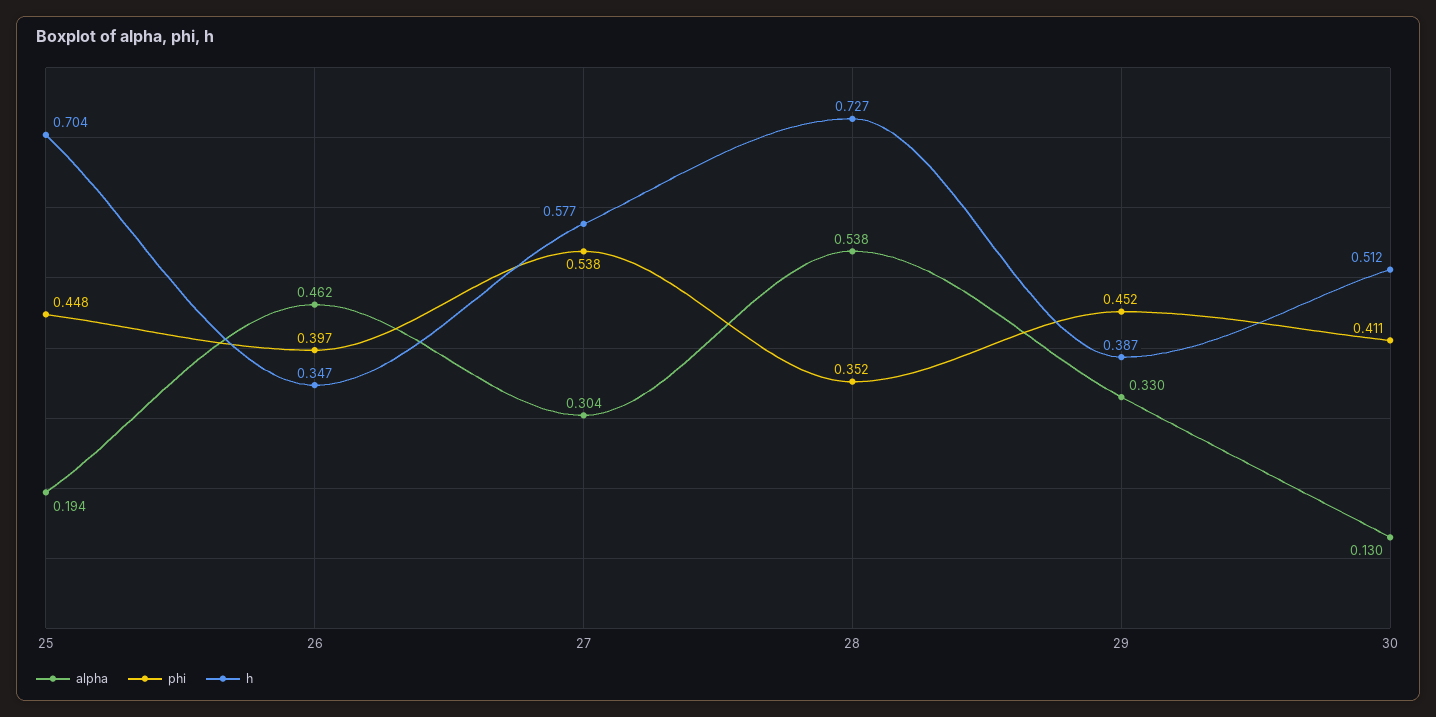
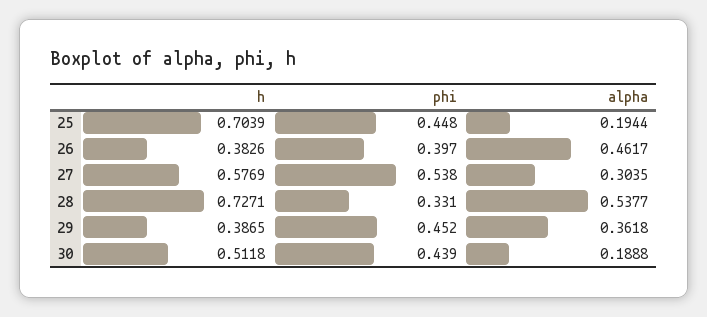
h, 26: 0.347 -> 0.3826
phi, 28: 0.352 -> 0.331
alpha, 29: 0.33 -> 0.3618
alpha, 30: 0.13 -> 0.1888
phi, 30: 0.411 -> 0.439

